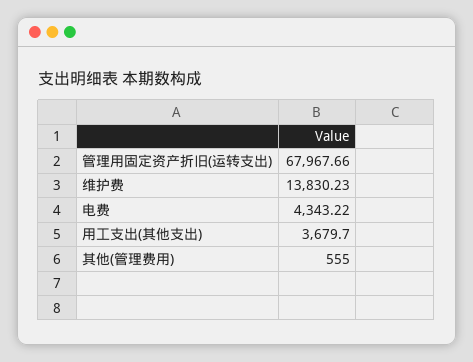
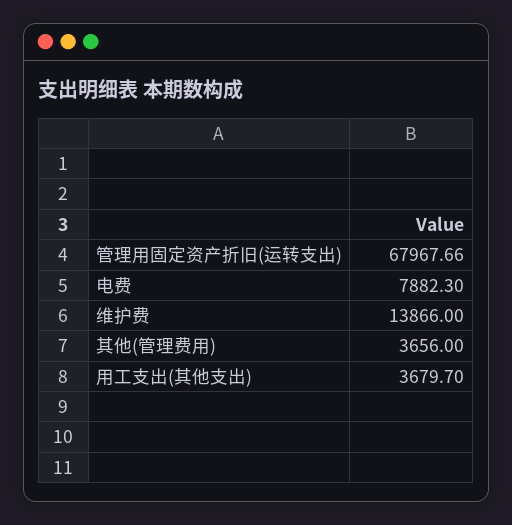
维护费: 13830.23 -> 13866
电费: 4343.22 -> 7882.3
其他(管理费用): 555 -> 3656

